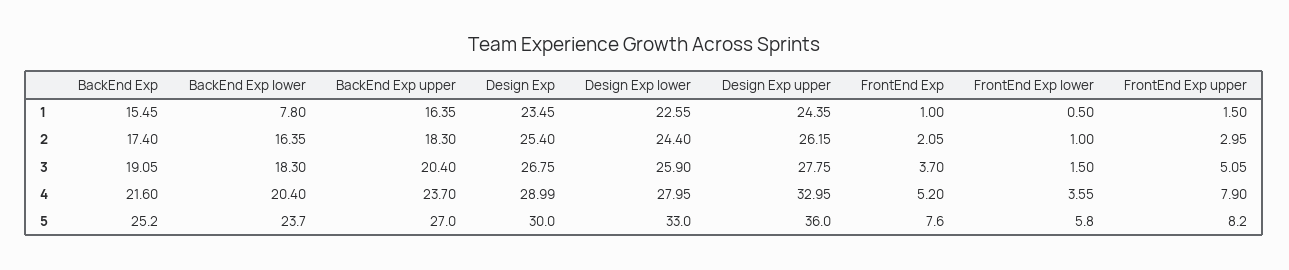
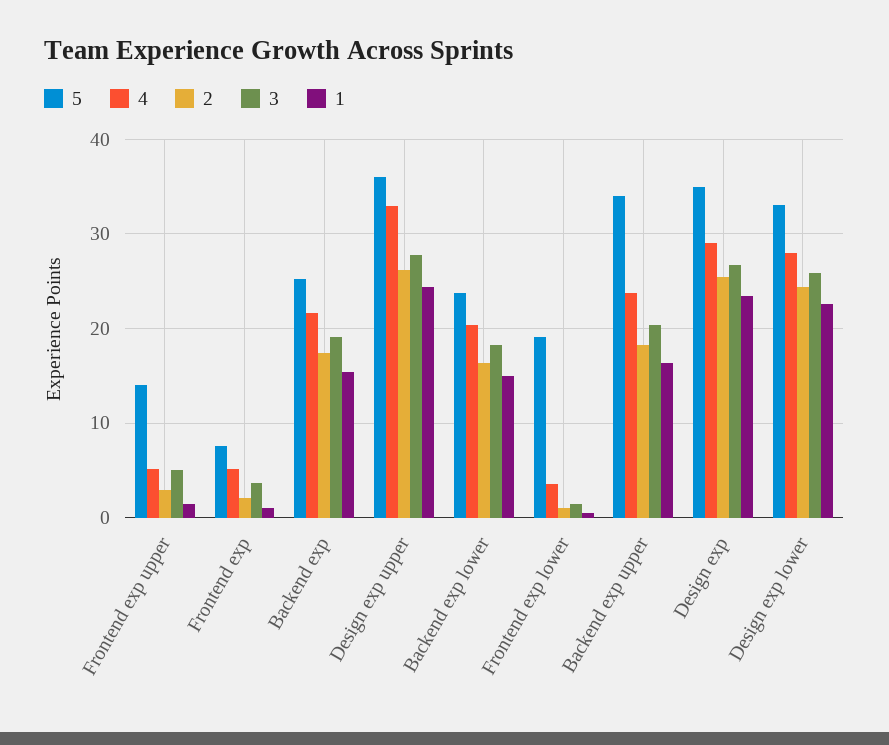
1, BackEnd Exp lower: 7.8 -> 15
4, FrontEnd Exp upper: 7.9 -> 5
5, BackEnd Exp upper: 27 -> 34
5, Design Exp: 30 -> 35
5, FrontEnd Exp lower: 5.8 -> 19
5, FrontEnd Exp upper: 8.2 -> 14

